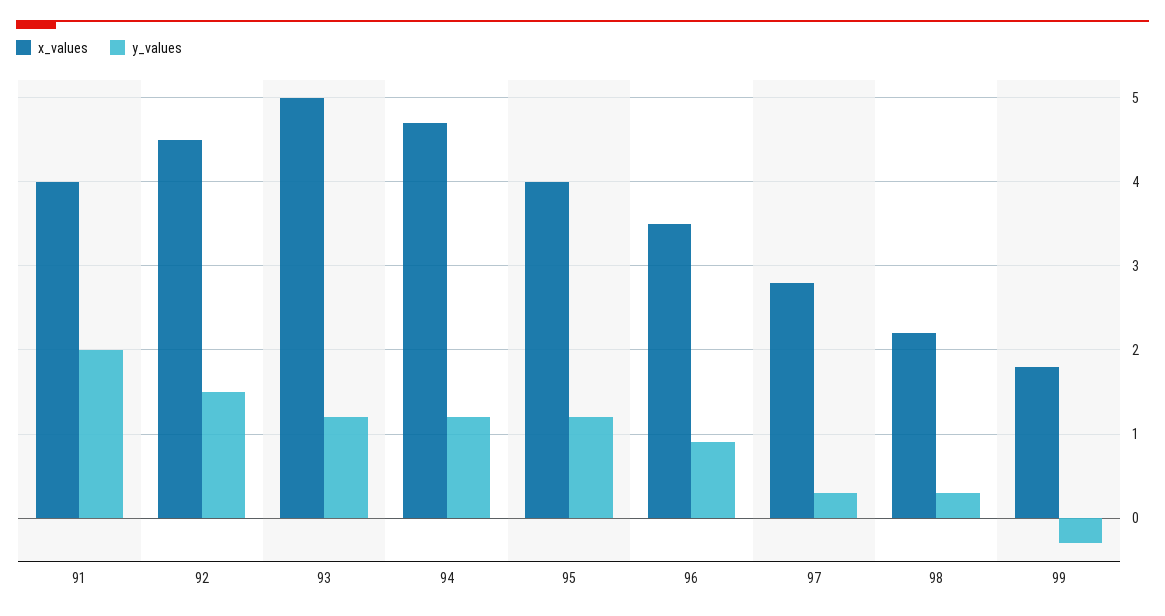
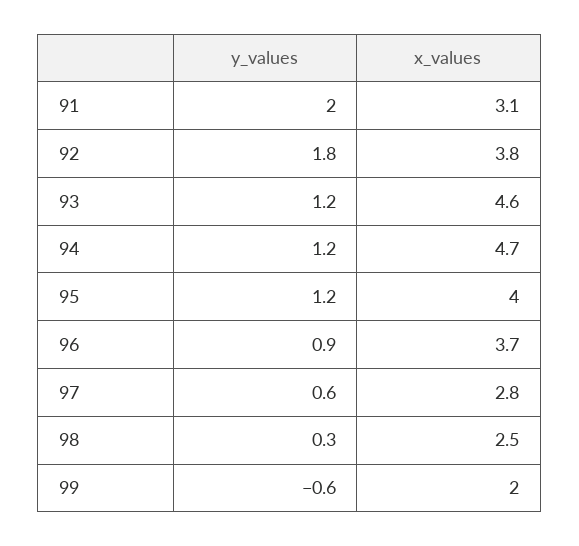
x_values, 91: 4 -> 3.1
x_values, 92: 4.5 -> 3.8
y_values, 92: 1.5 -> 1.8
x_values, 93: 5 -> 4.6
x_values, 96: 3.5 -> 3.7
y_values, 97: 0.3 -> 0.6
x_values, 98: 2.2 -> 2.5
x_values, 99: 1.8 -> 2
y_values, 99: -0.3 -> -0.6

